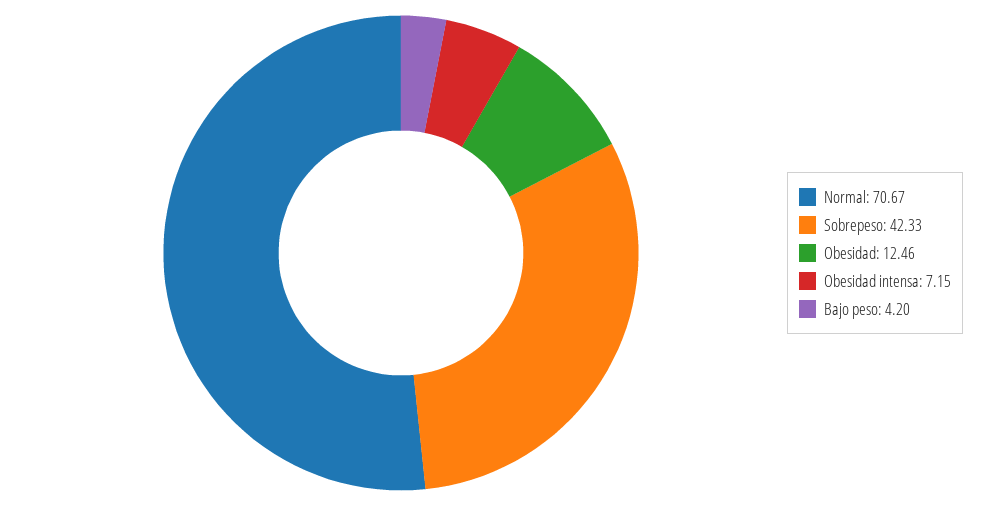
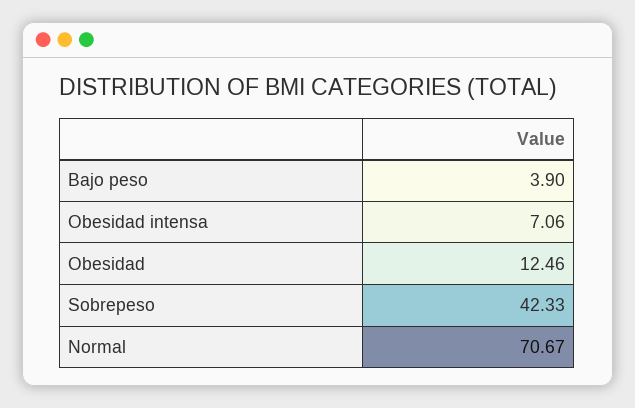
Obesidad intensa: 7.15 -> 7.06
Bajo peso: 4.2 -> 3.9

